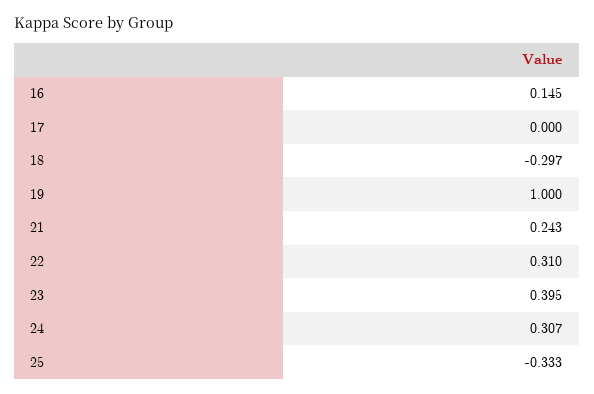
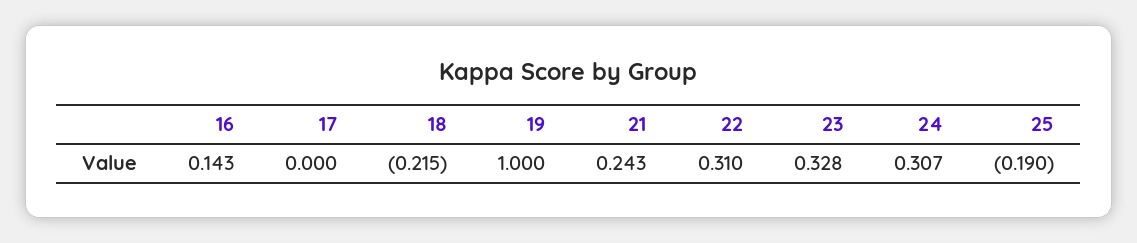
16: 0.145 -> 0.143
18: -0.297 -> -0.215
23: 0.395 -> 0.328
25: -0.333 -> -0.19

